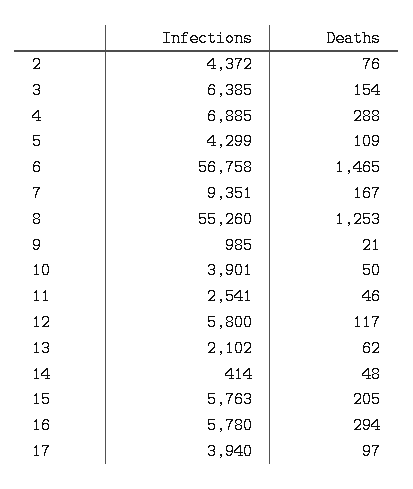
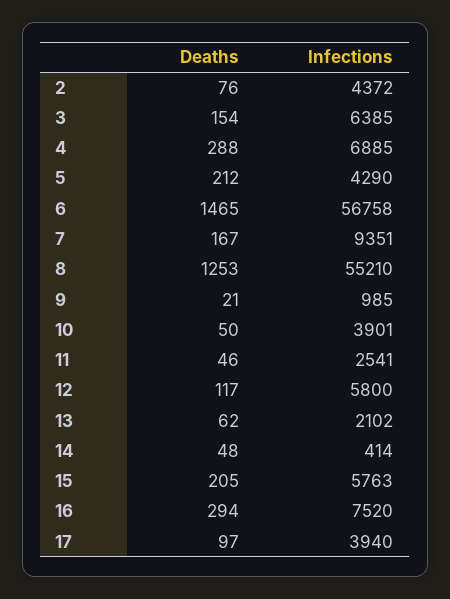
Infections, 5: 4299 -> 4290
Deaths, 5: 109 -> 212
Infections, 8: 55260 -> 55210
Infections, 16: 5780 -> 7520

